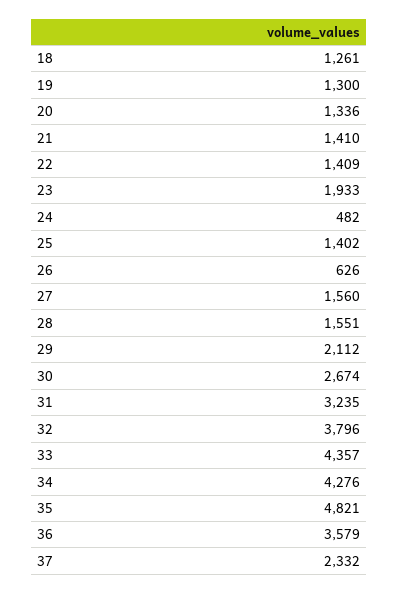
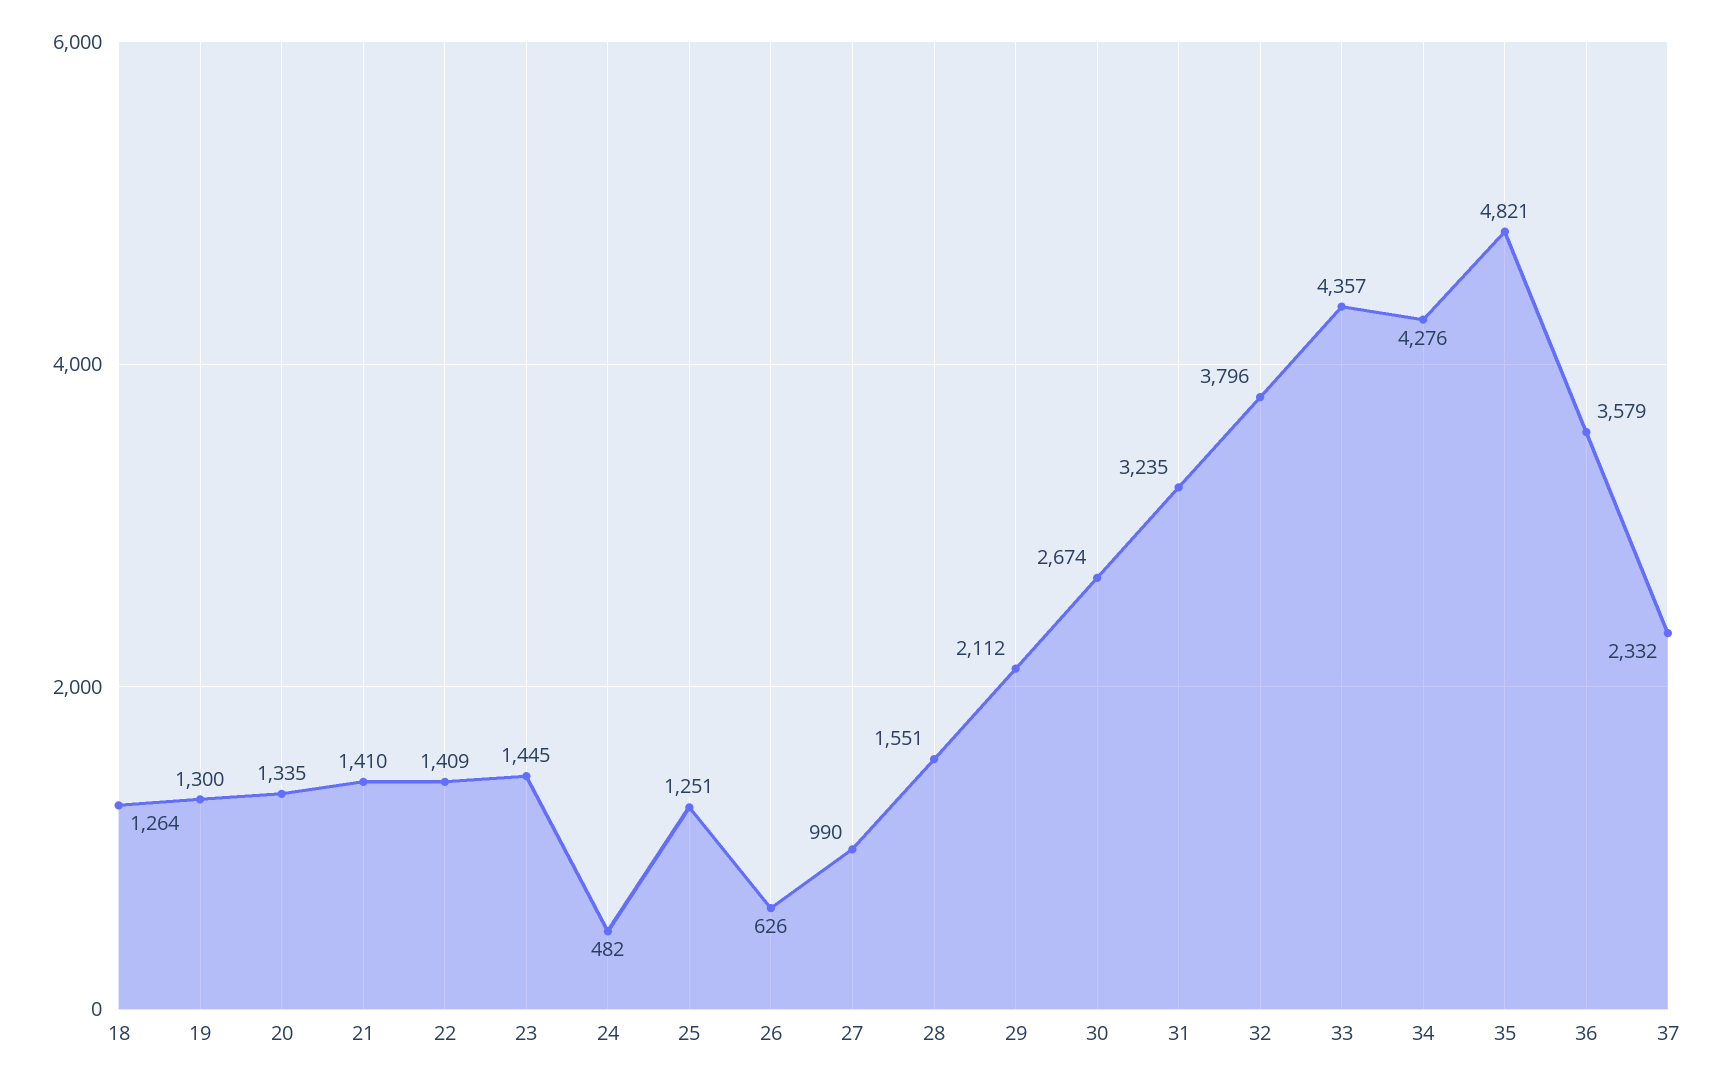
18: 1261 -> 1264
20: 1336 -> 1335
23: 1933 -> 1445
25: 1402 -> 1251
27: 1560 -> 990

